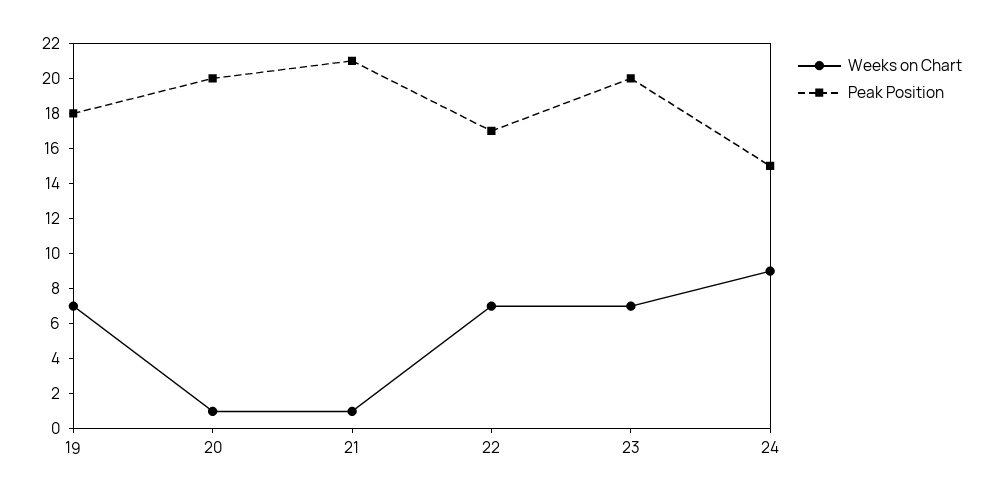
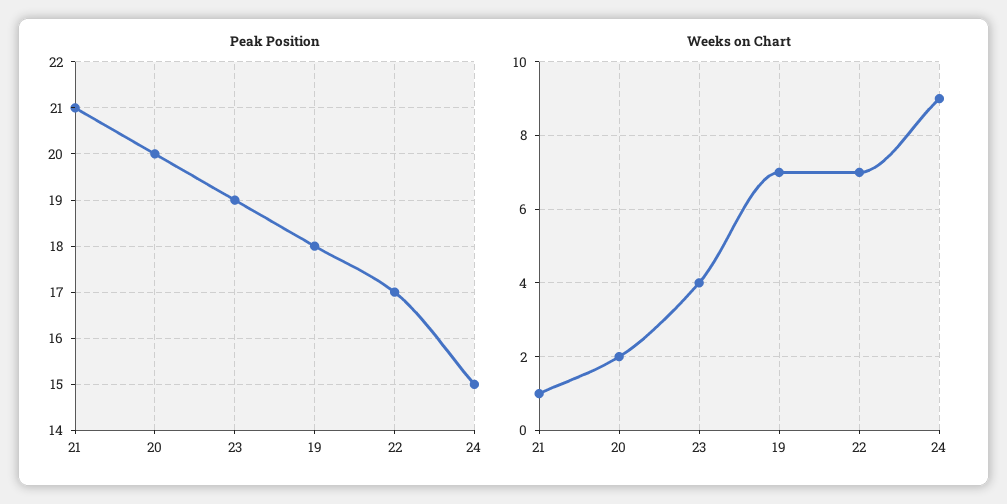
Weeks on Chart, 20: 1 -> 2
Weeks on Chart, 23: 7 -> 4
Peak Position, 23: 20 -> 19

